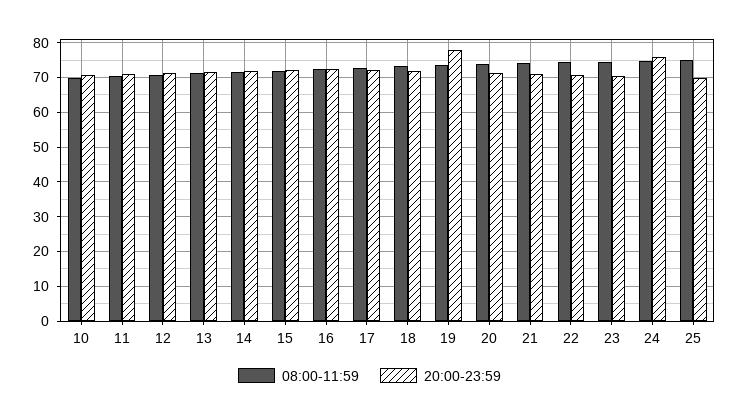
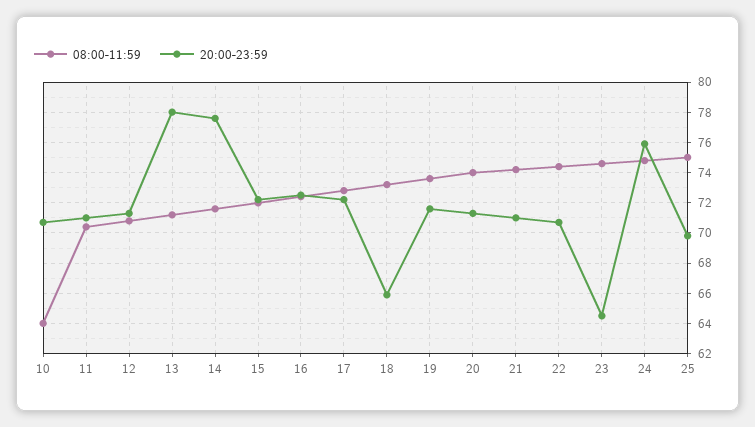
08:00-11:59, 10: 70 -> 64
20:00-23:59, 13: 72 -> 78
20:00-23:59, 14: 72 -> 77.5
20:00-23:59, 18: 72 -> 66
20:00-23:59, 19: 78 -> 71.5
20:00-23:59, 23: 70 -> 64.5

